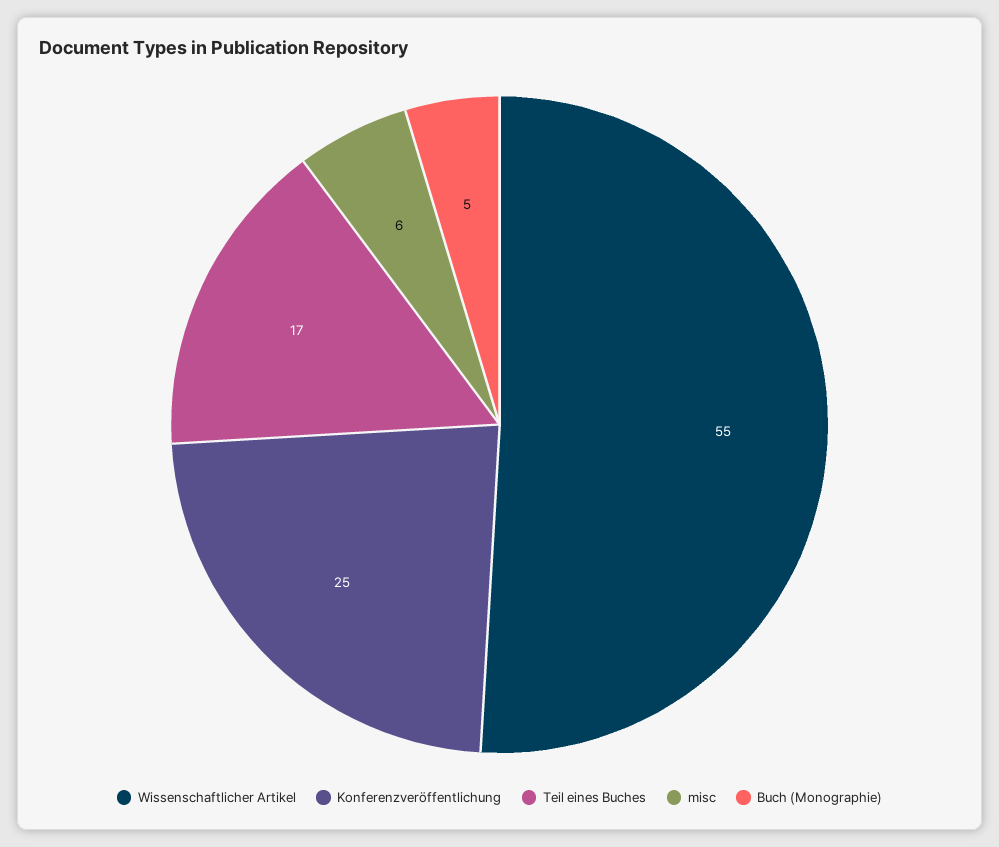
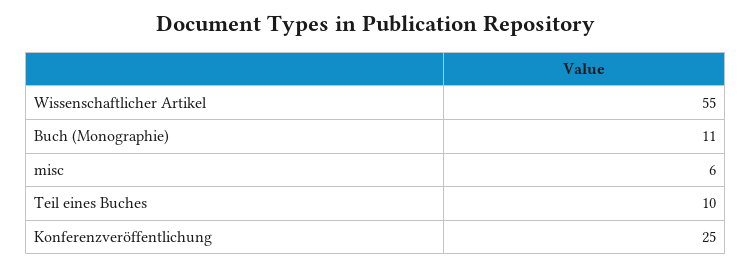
Teil eines Buches: 17 -> 10
Buch (Monographie): 5 -> 11

